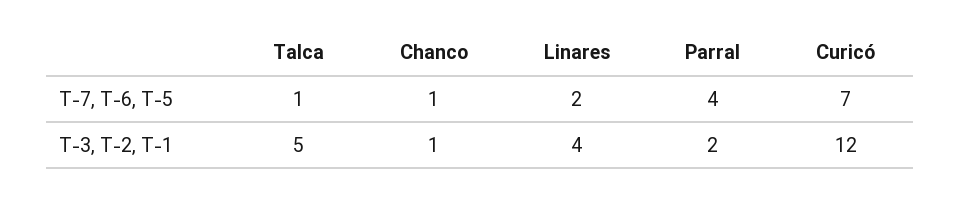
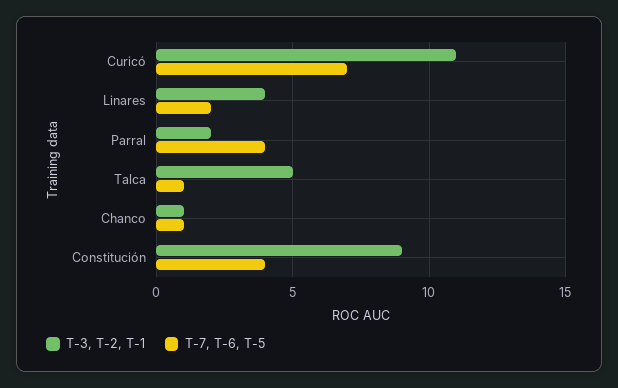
T-3, T-2, T-1, Curicó: 12 -> 11
T-3, T-2, T-1, Constitución: none -> 9
T-7, T-6, T-5, Constitución: none -> 4

